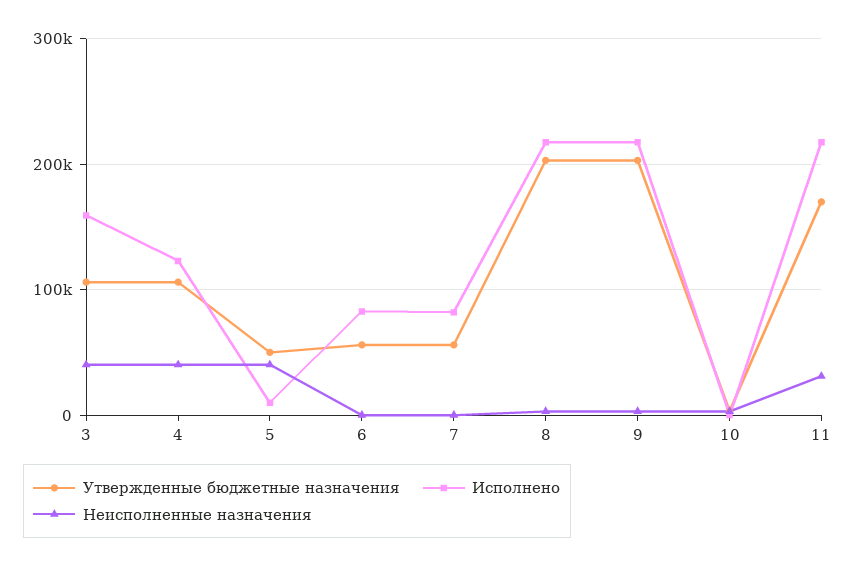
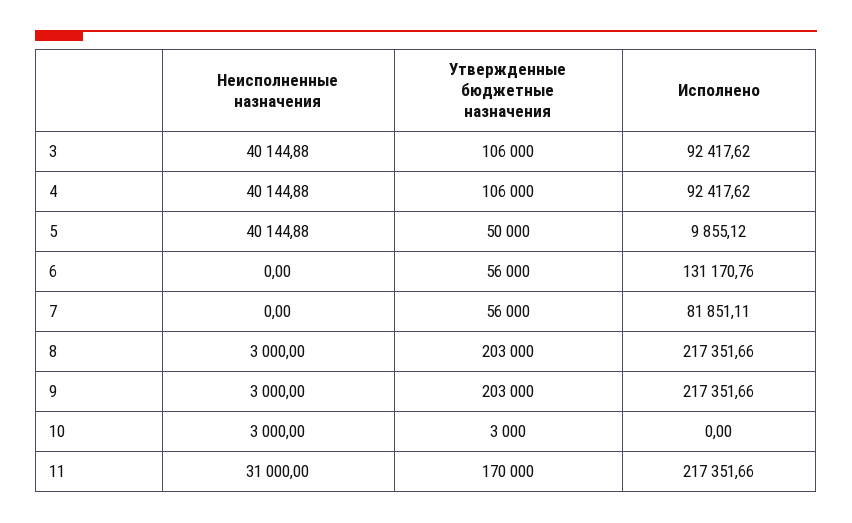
Исполнено, 3: 160000 -> 92417.62
Исполнено, 4: 120000 -> 92417.62
Исполнено, 6: 80000 -> 131170.76

